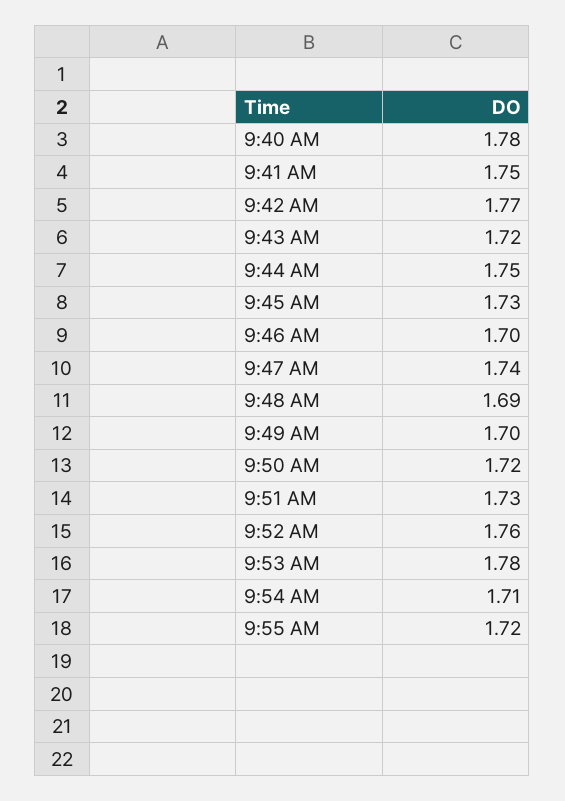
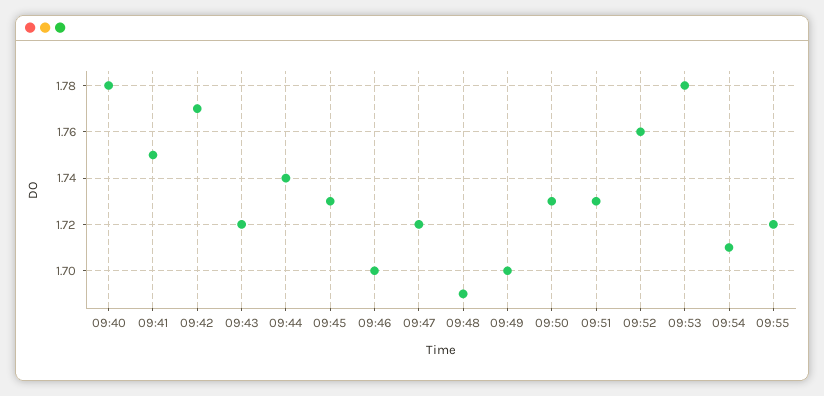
9:44 AM: 1.75 -> 1.74
9:47 AM: 1.74 -> 1.72
9:50 AM: 1.72 -> 1.73

